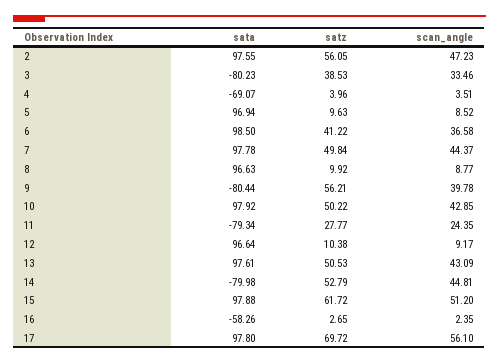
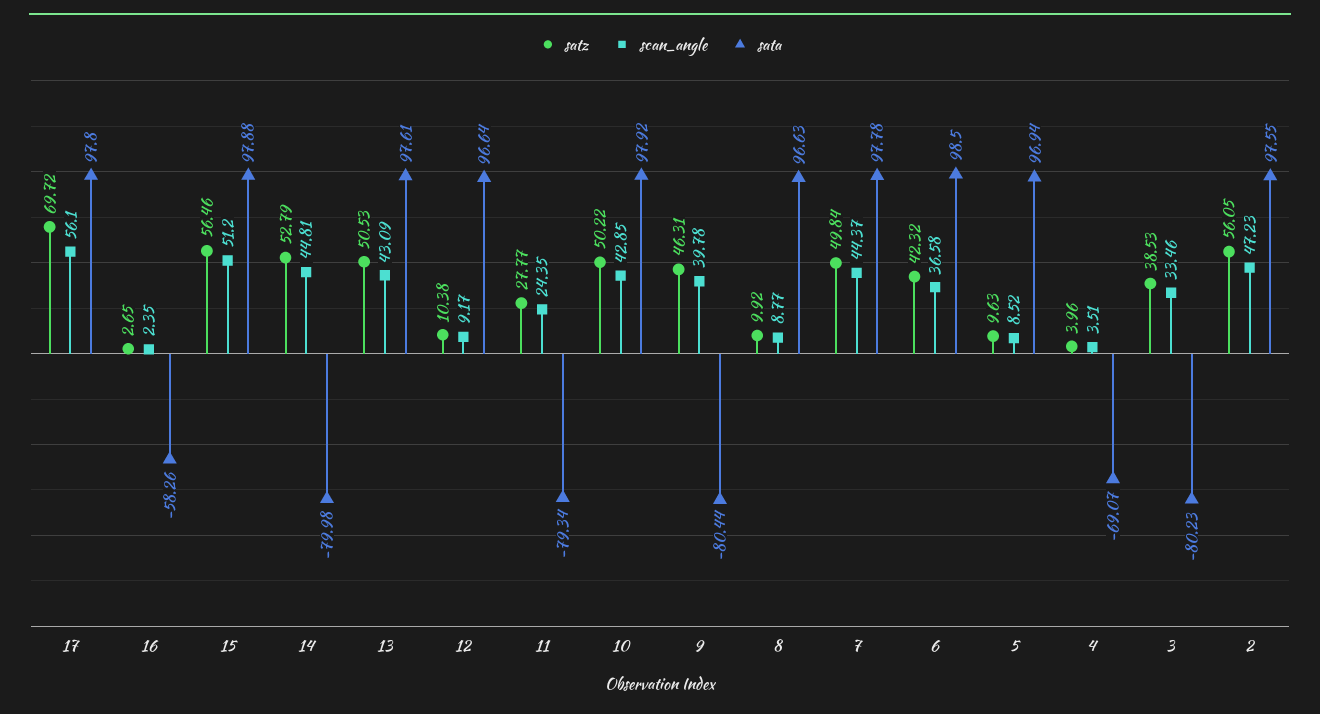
satz, 6: 41.22 -> 42.32
satz, 9: 56.21 -> 46.31
satz, 15: 61.72 -> 56.46

